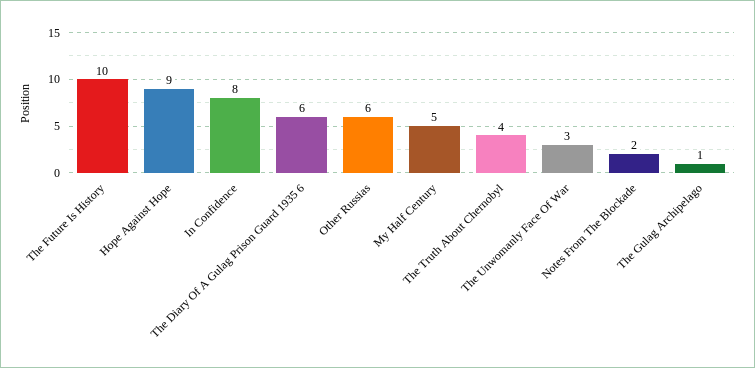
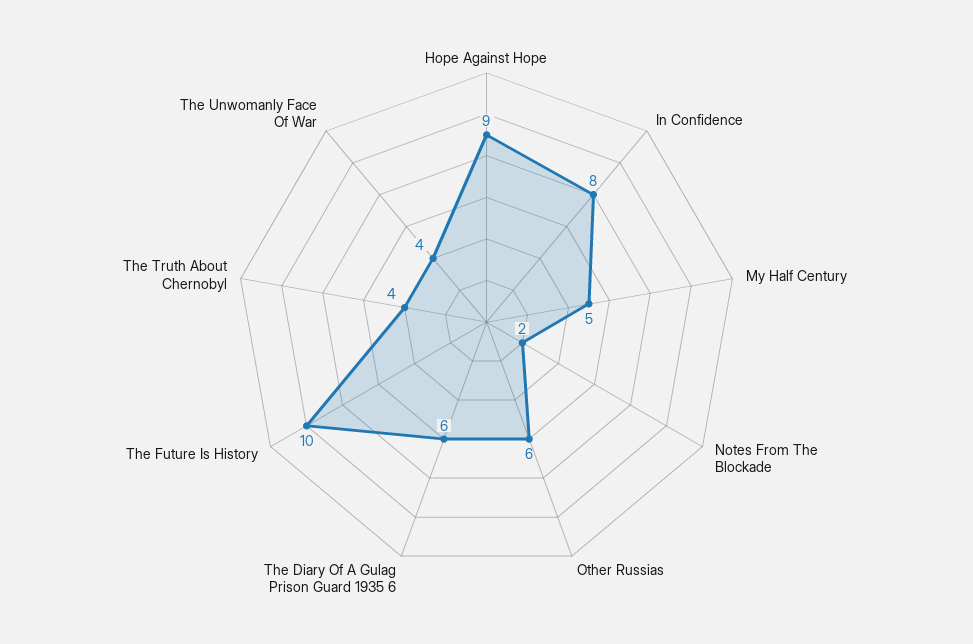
The Unwomanly Face Of War: 3 -> 4
The Gulag Archipelago: 1 -> none

